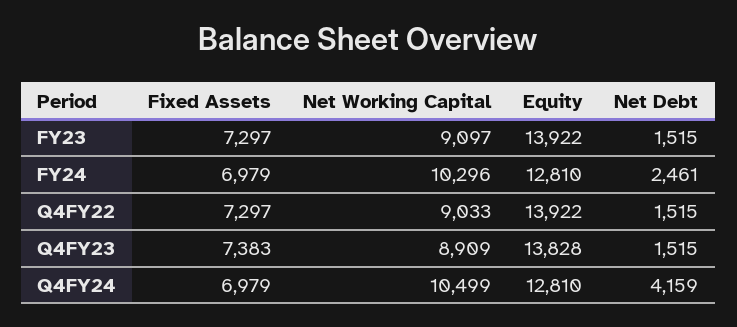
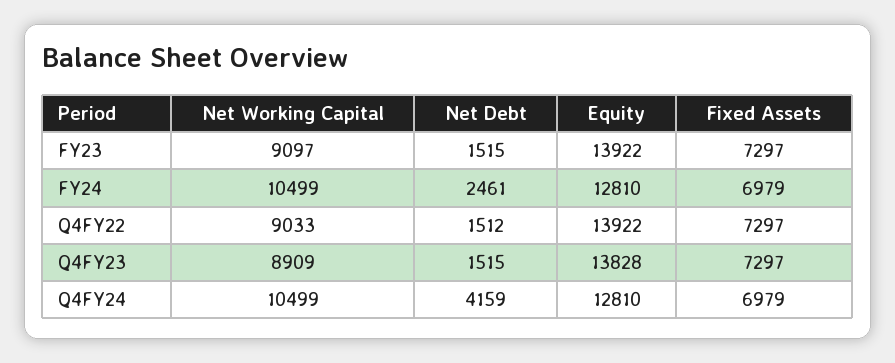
Net Working Capital, FY24: 10296 -> 10499
Net Debt, Q4FY22: 1515 -> 1512
Fixed Assets, Q4FY23: 7383 -> 7297

